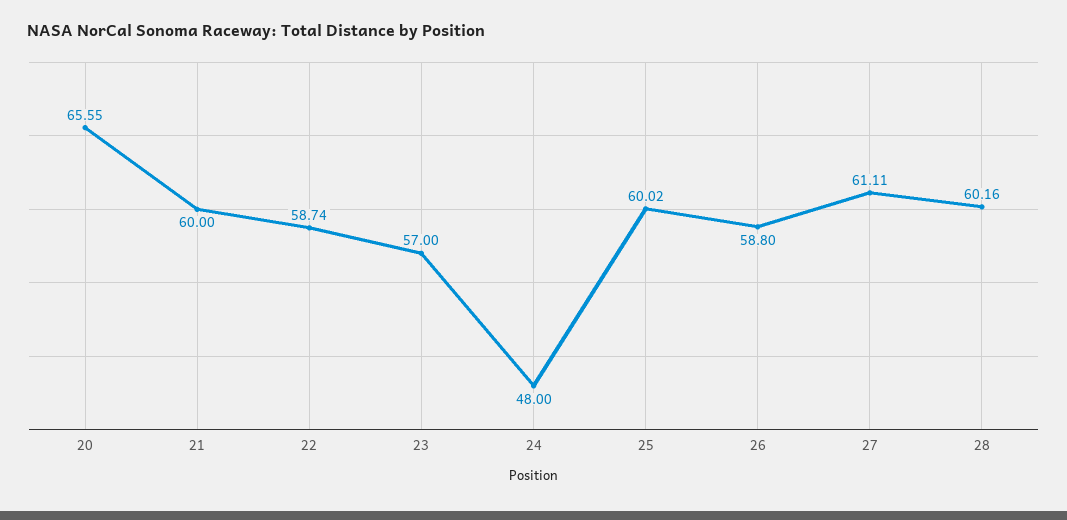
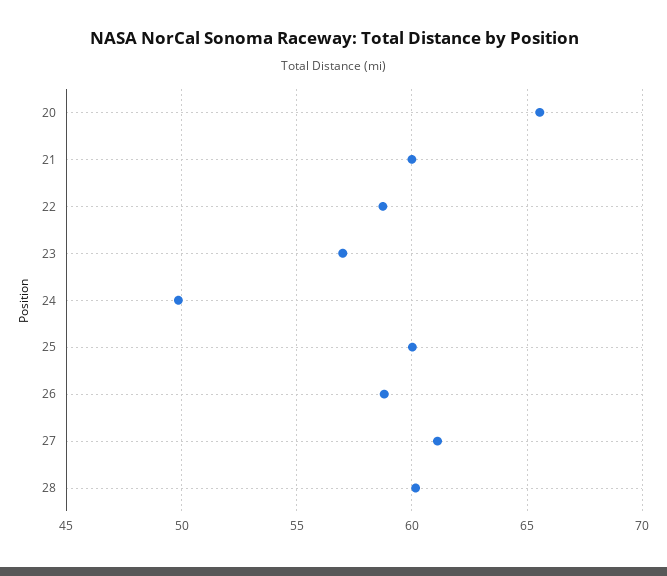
24: 48 -> 50

